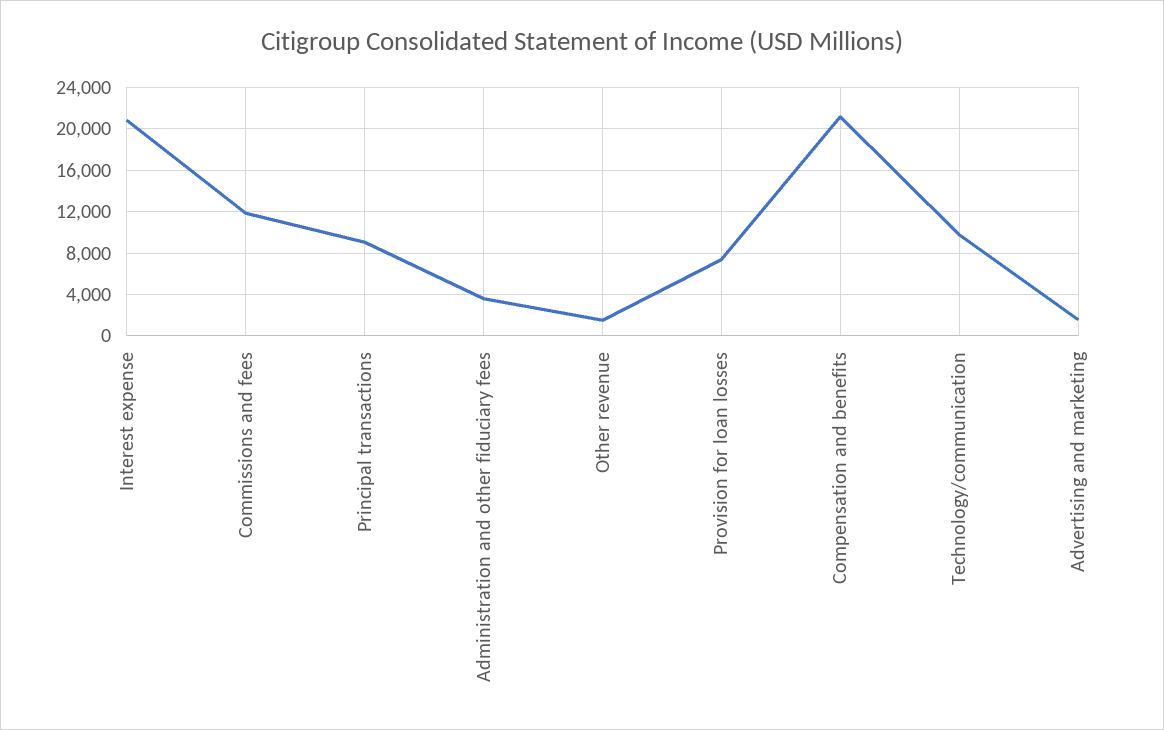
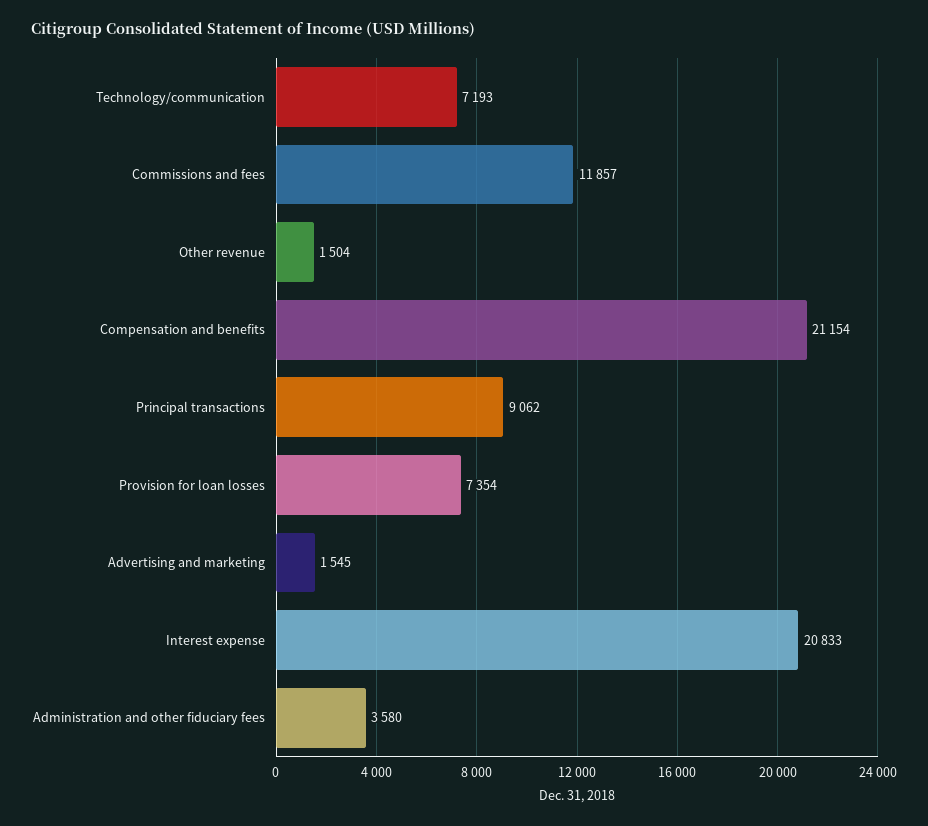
Technology/communication: 10000 -> 7193

